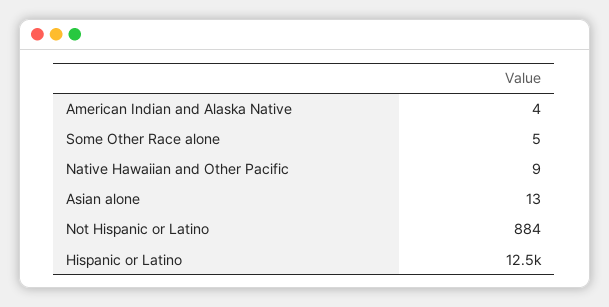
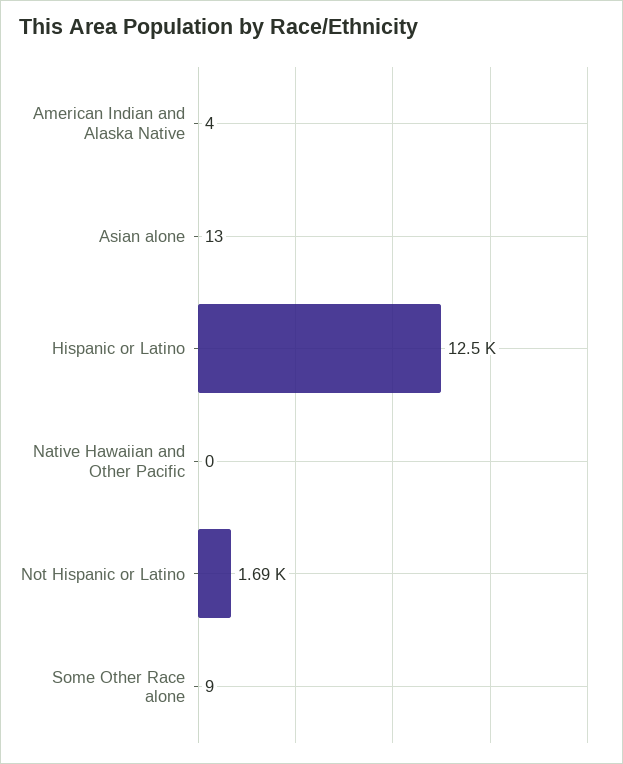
Some Other Race alone: 5 -> 9
Native Hawaiian and Other Pacific: 9 -> 0
Not Hispanic or Latino: 884 -> 1690

